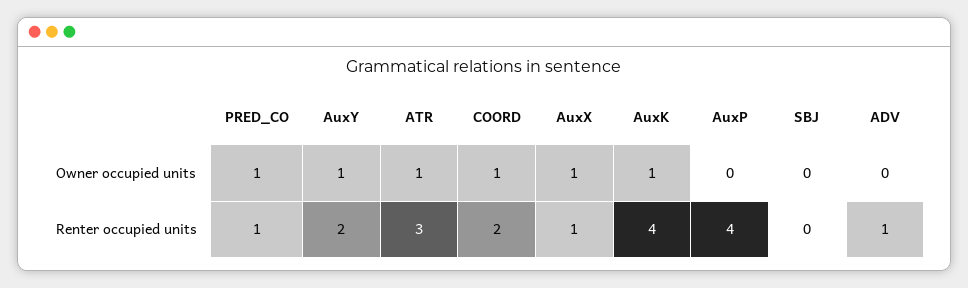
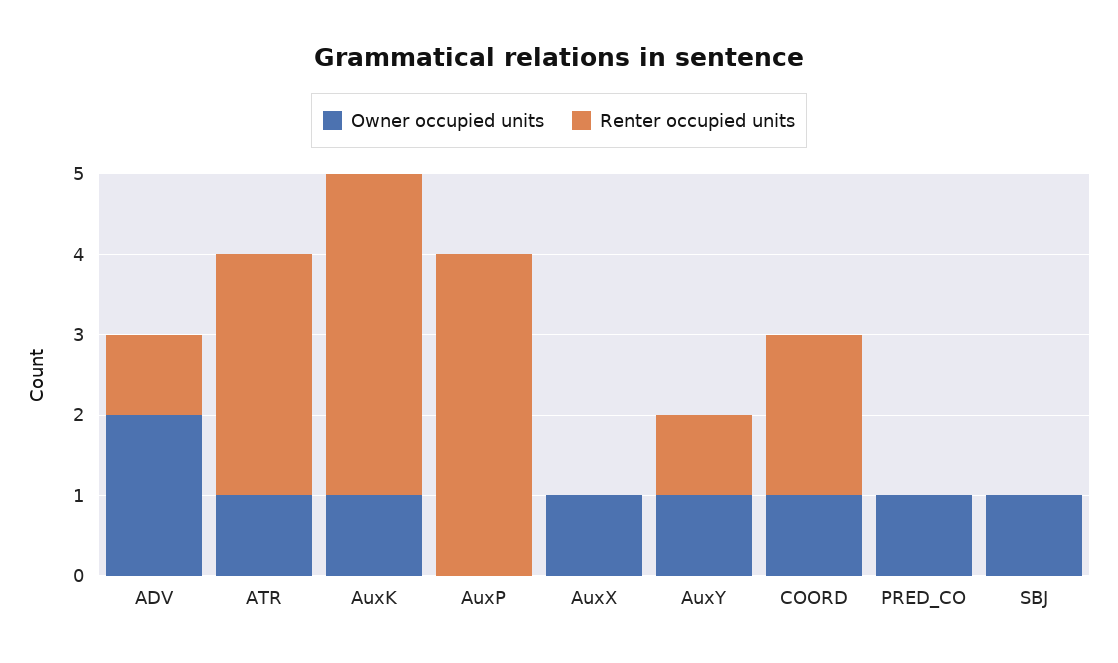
Owner occupied units, SBJ: 0 -> 1
Owner occupied units, ADV: 0 -> 2
Renter occupied units, PRED_CO: 1 -> 0
Renter occupied units, AuxY: 2 -> 1
Renter occupied units, AuxX: 1 -> 0

